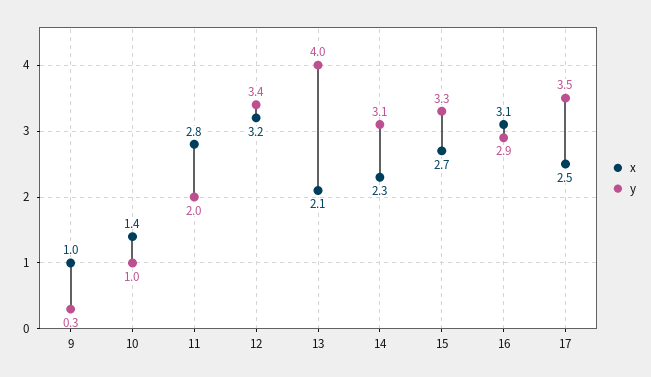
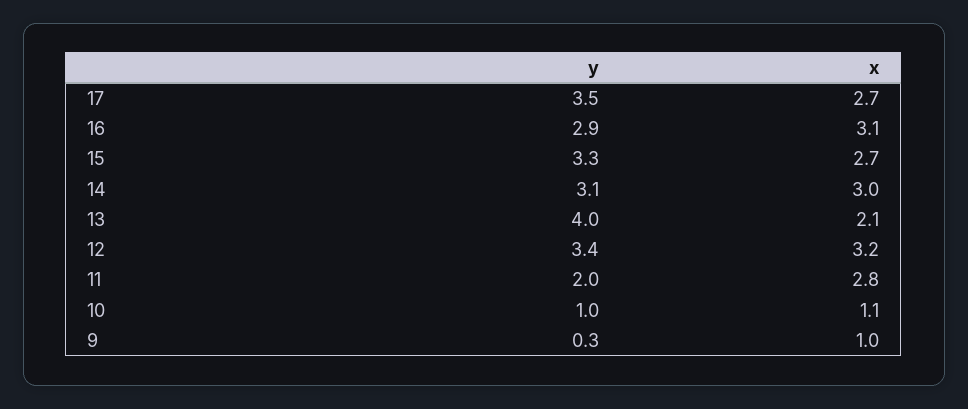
x, 10: 1.4 -> 1.1
x, 14: 2.3 -> 3
x, 17: 2.5 -> 2.7

